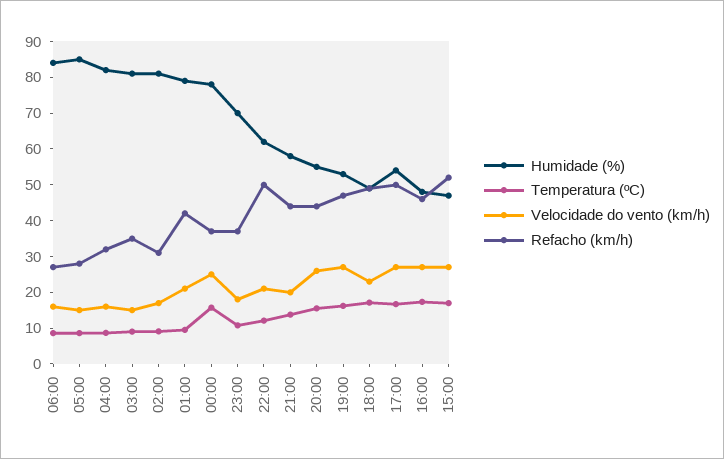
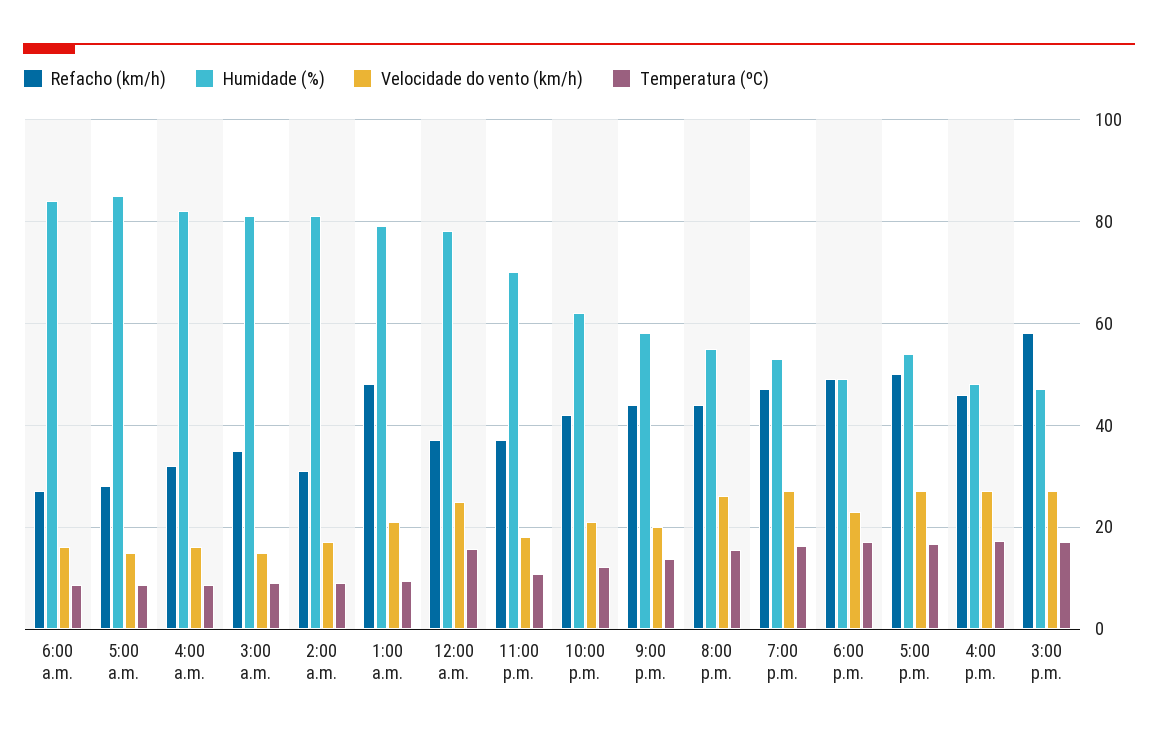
Refacho (km/h), 01:00: 42.5 -> 48
Refacho (km/h), 22:00: 50 -> 42
Refacho (km/h), 15:00: 52.5 -> 58

